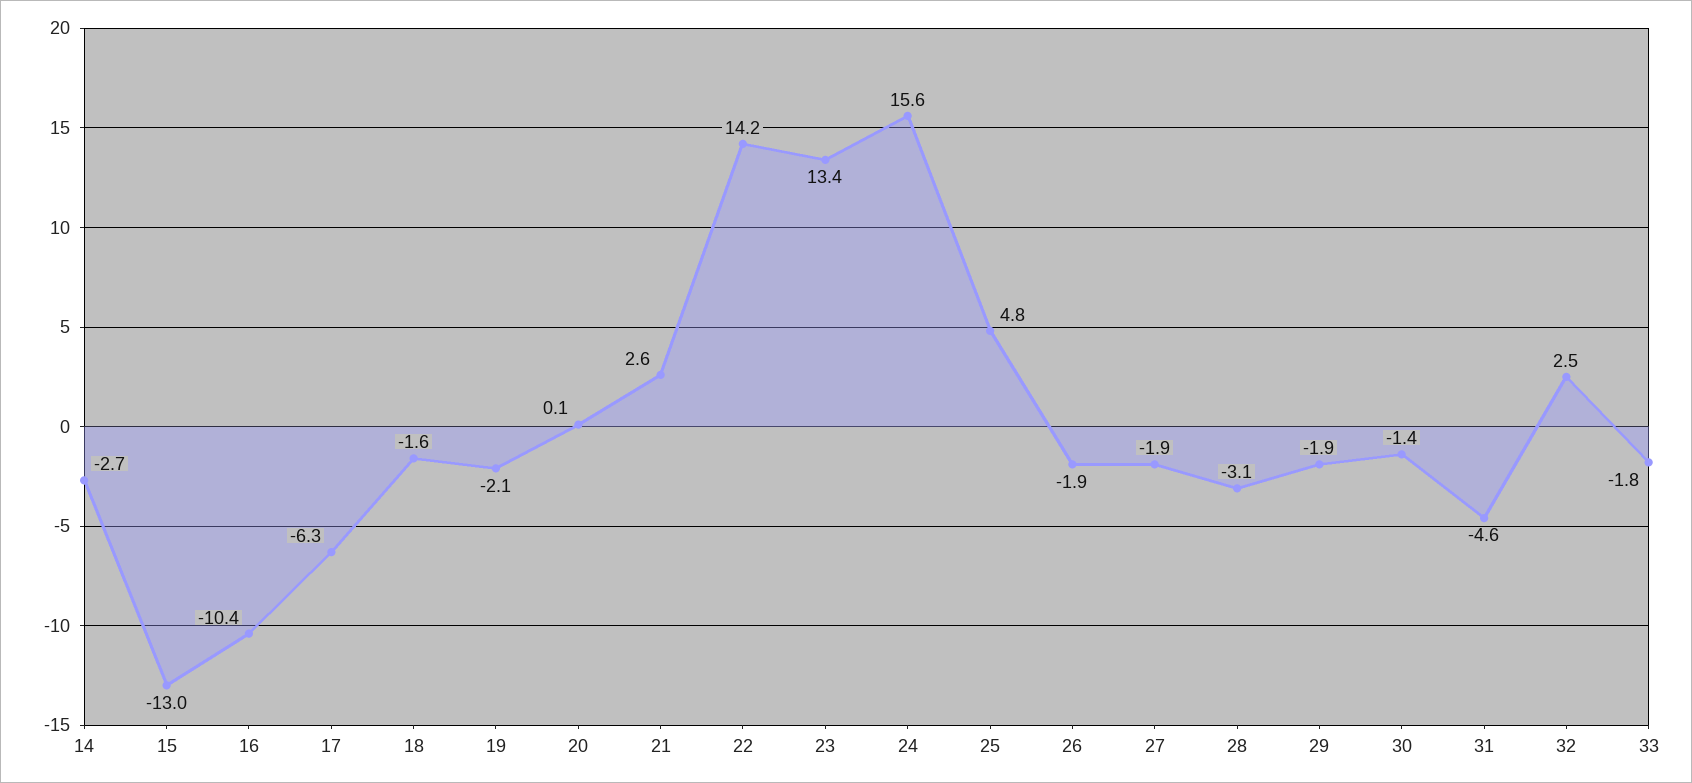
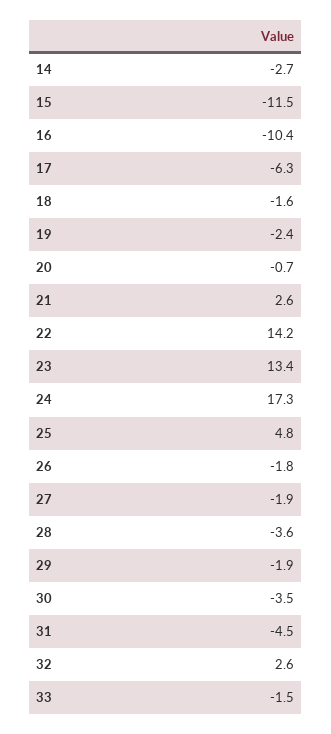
15: -13 -> -11.5
19: -2.1 -> -2.4
20: 0.1 -> -0.7
24: 15.6 -> 17.3
26: -1.9 -> -1.8
28: -3.1 -> -3.6
30: -1.4 -> -3.5
31: -4.6 -> -4.5
32: 2.5 -> 2.6
33: -1.8 -> -1.5

